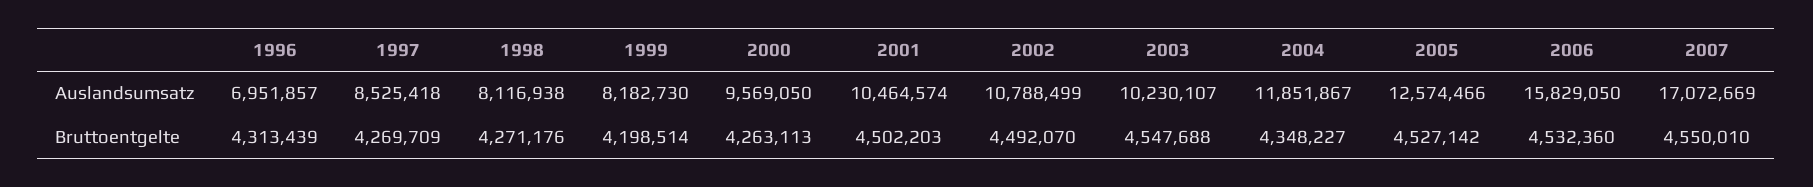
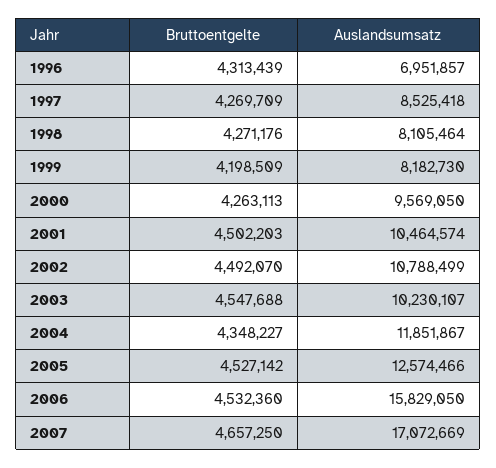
1998, Auslandsumsatz: 8116938 -> 8105464
1999, Bruttoentgelte: 4198514 -> 4198509
2007, Bruttoentgelte: 4550010 -> 4657250

